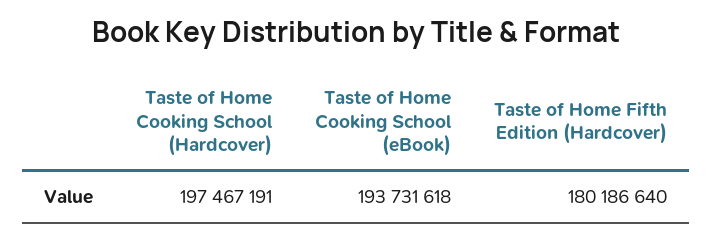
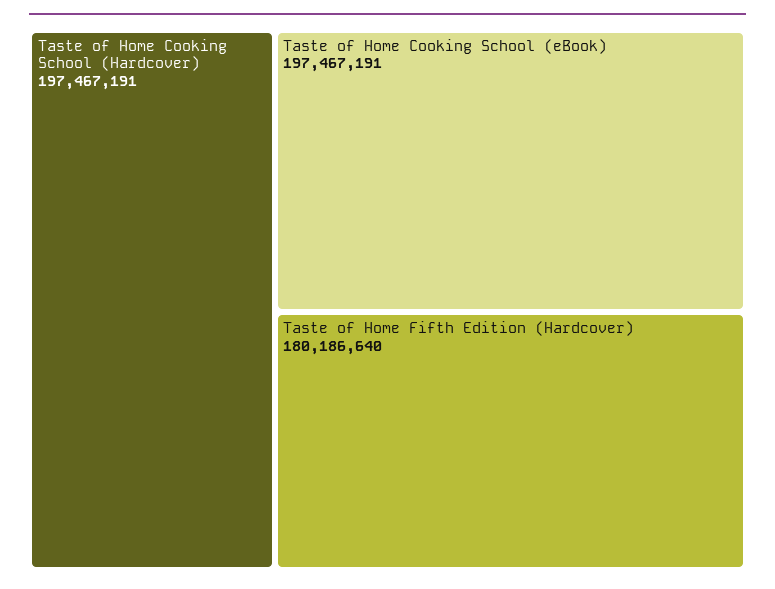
Taste of Home Cooking School (eBook): 193731618 -> 197467191

